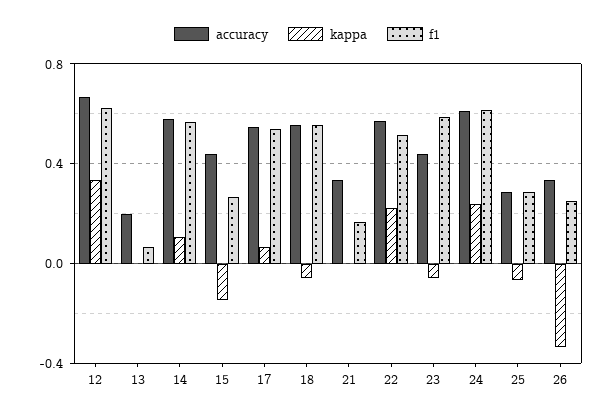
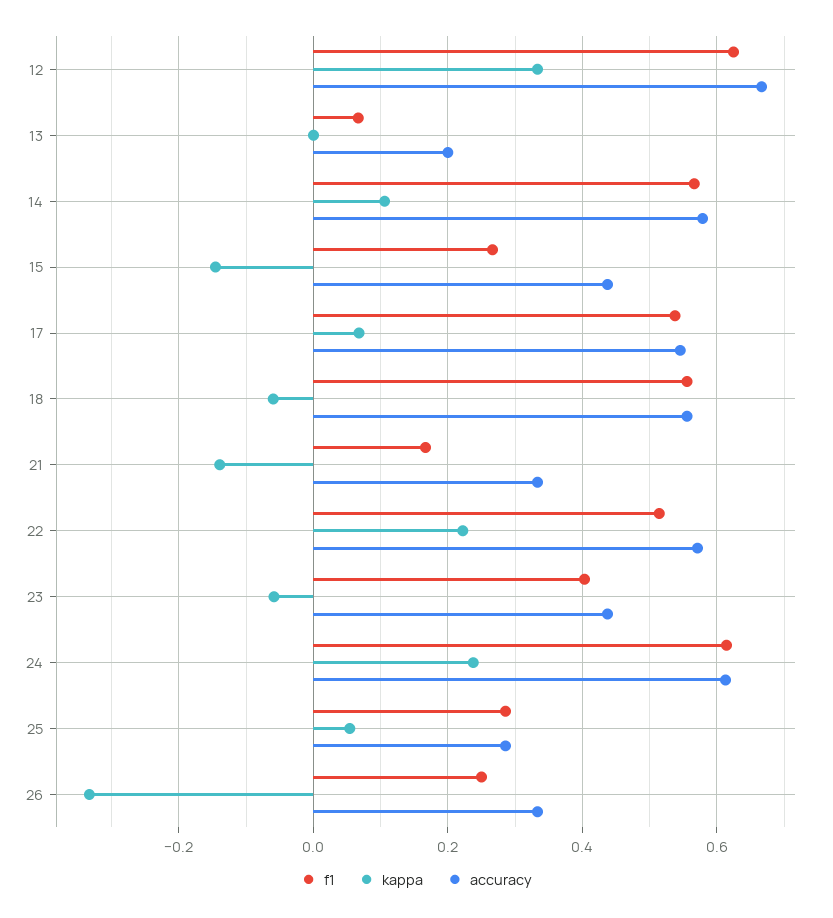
kappa, 21: 0 -> -0.14
f1, 23: 0.6 -> 0.4
kappa, 25: -0.05 -> 0.06

